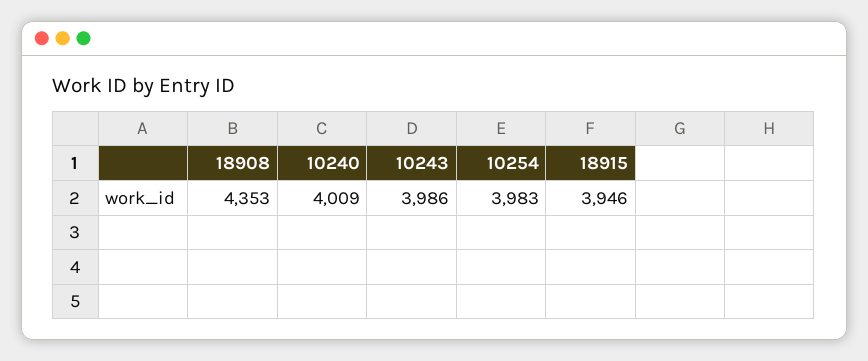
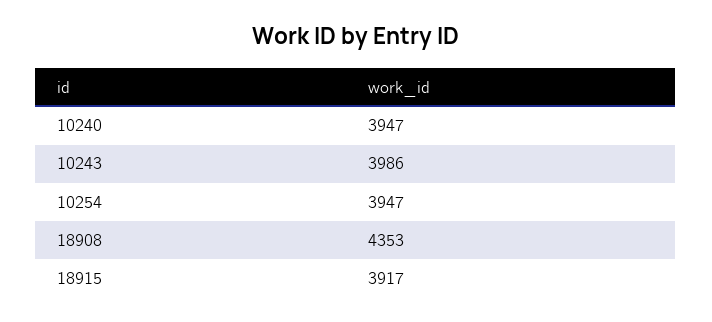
10240: 4009 -> 3947
10254: 3983 -> 3947
18915: 3946 -> 3917

